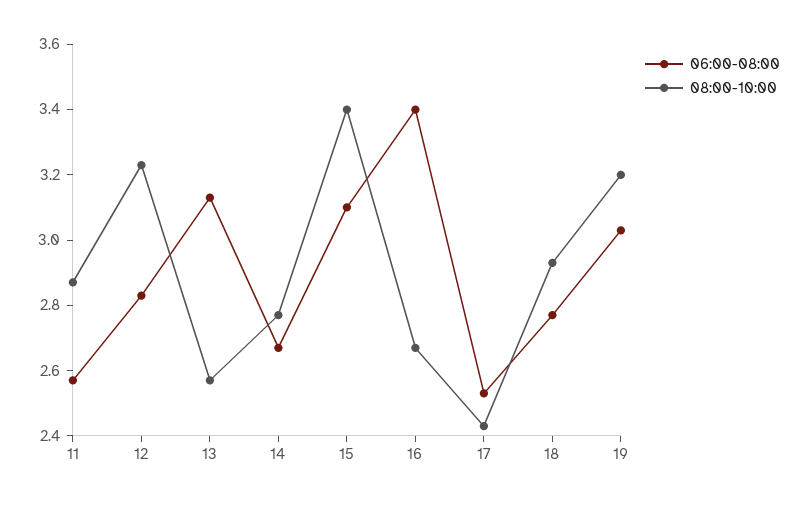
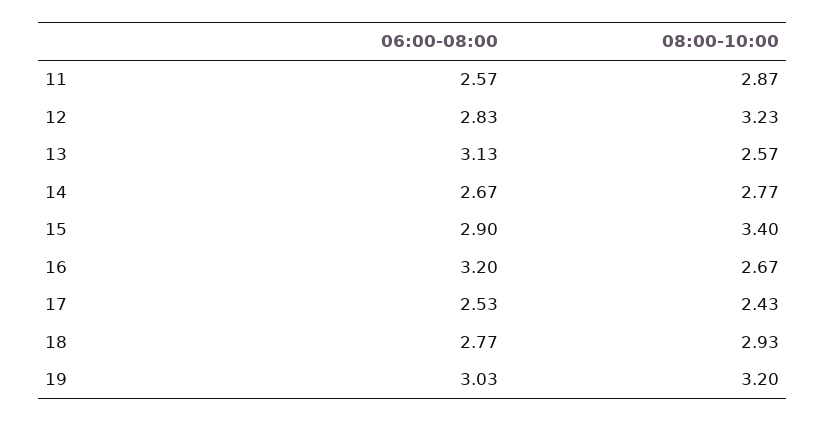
06:00-08:00, 15: 3.1 -> 2.9
06:00-08:00, 16: 3.4 -> 3.2

